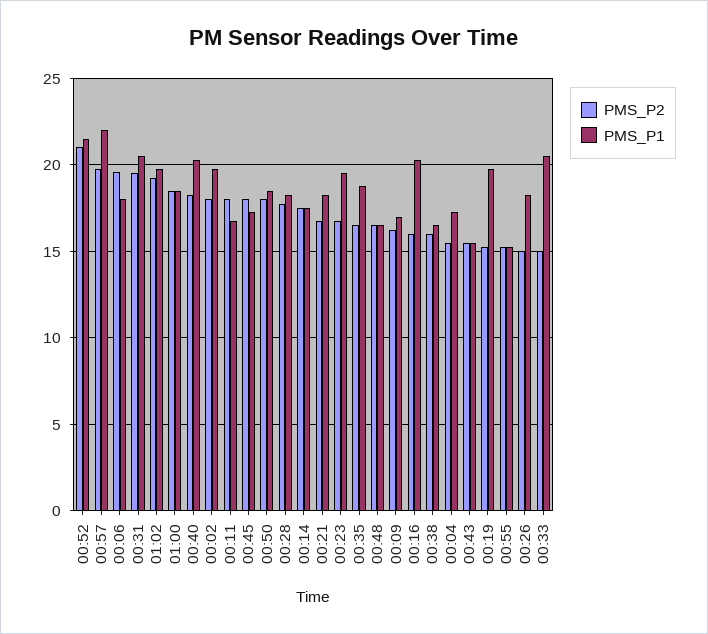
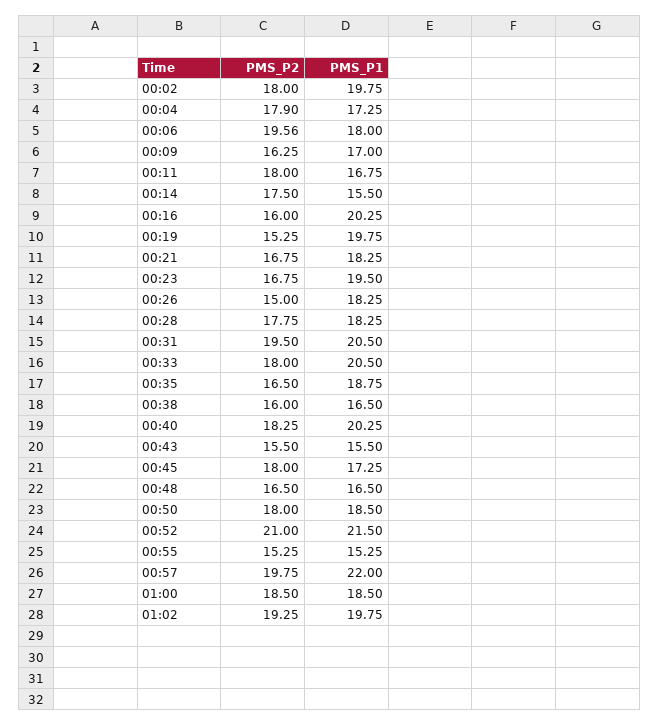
PMS_P1, 00:14: 17.5 -> 15.5
PMS_P2, 00:04: 15.5 -> 17.9
PMS_P2, 00:33: 15 -> 18

